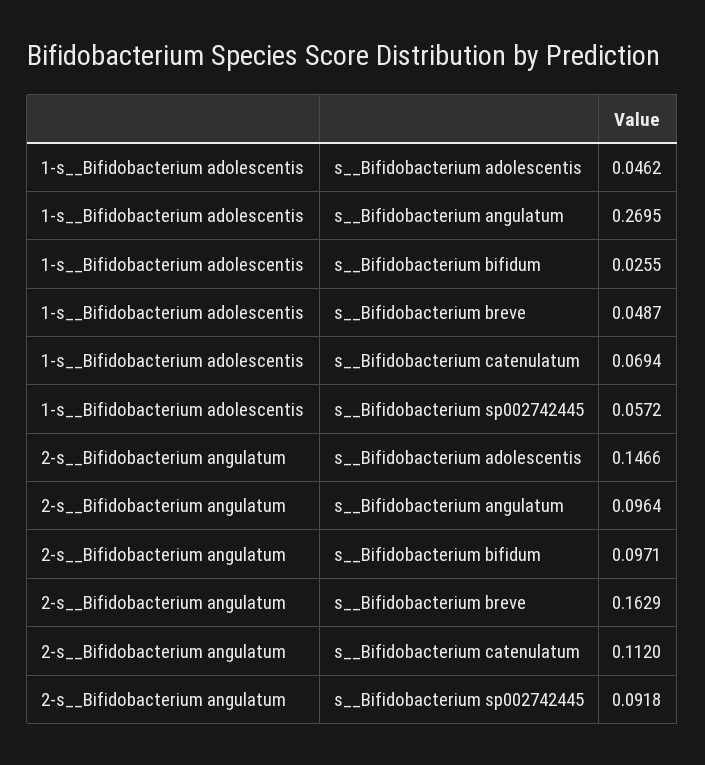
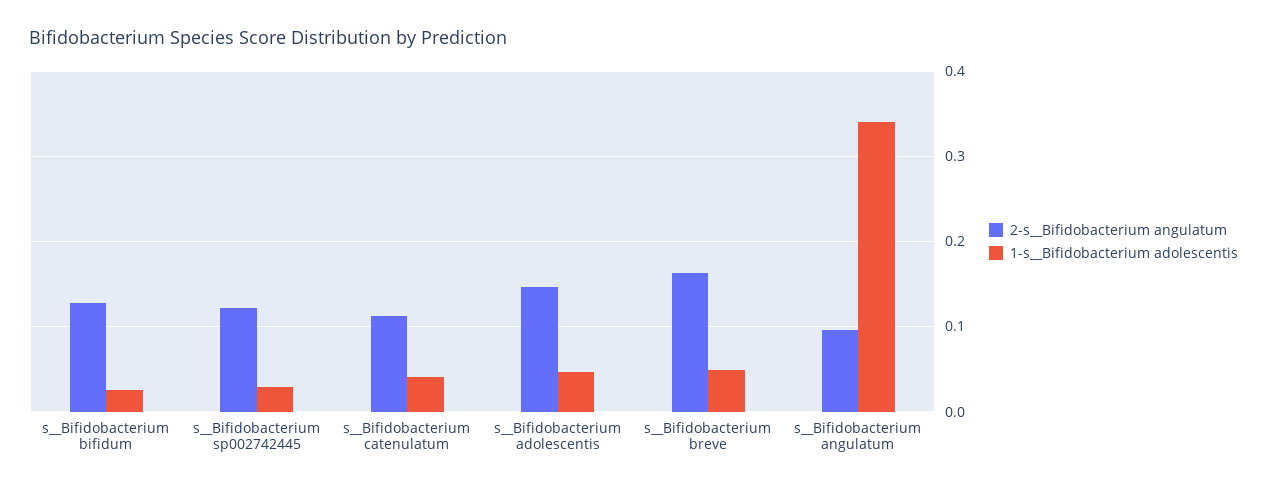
1-s__Bifidobacterium adolescentis, s__Bifidobacterium angulatum: 0.2695 -> 0.34
1-s__Bifidobacterium adolescentis, s__Bifidobacterium catenulatum: 0.0694 -> 0.04
1-s__Bifidobacterium adolescentis, s__Bifidobacterium sp002742445: 0.0572 -> 0.03
2-s__Bifidobacterium angulatum, s__Bifidobacterium bifidum: 0.0971 -> 0.13
2-s__Bifidobacterium angulatum, s__Bifidobacterium sp002742445: 0.0918 -> 0.12

